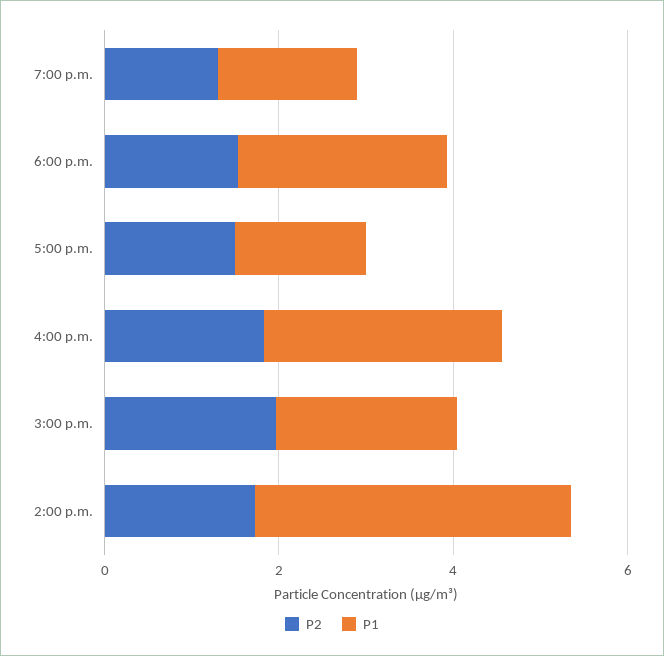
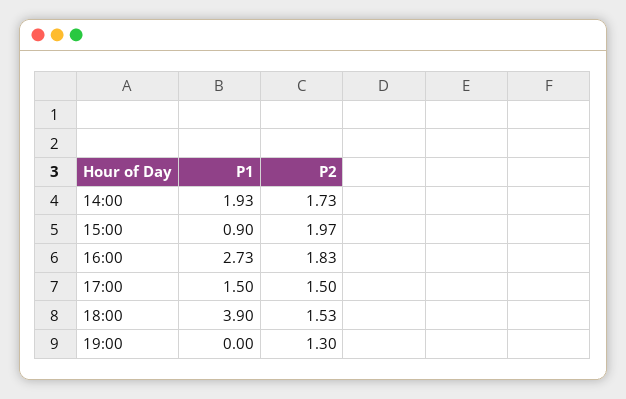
P1, 7:00 p.m.: 1.5 -> 0
P1, 6:00 p.m.: 2.5 -> 3.9
P1, 3:00 p.m.: 2 -> 0.9
P1, 2:00 p.m.: 3.5 -> 1.93

